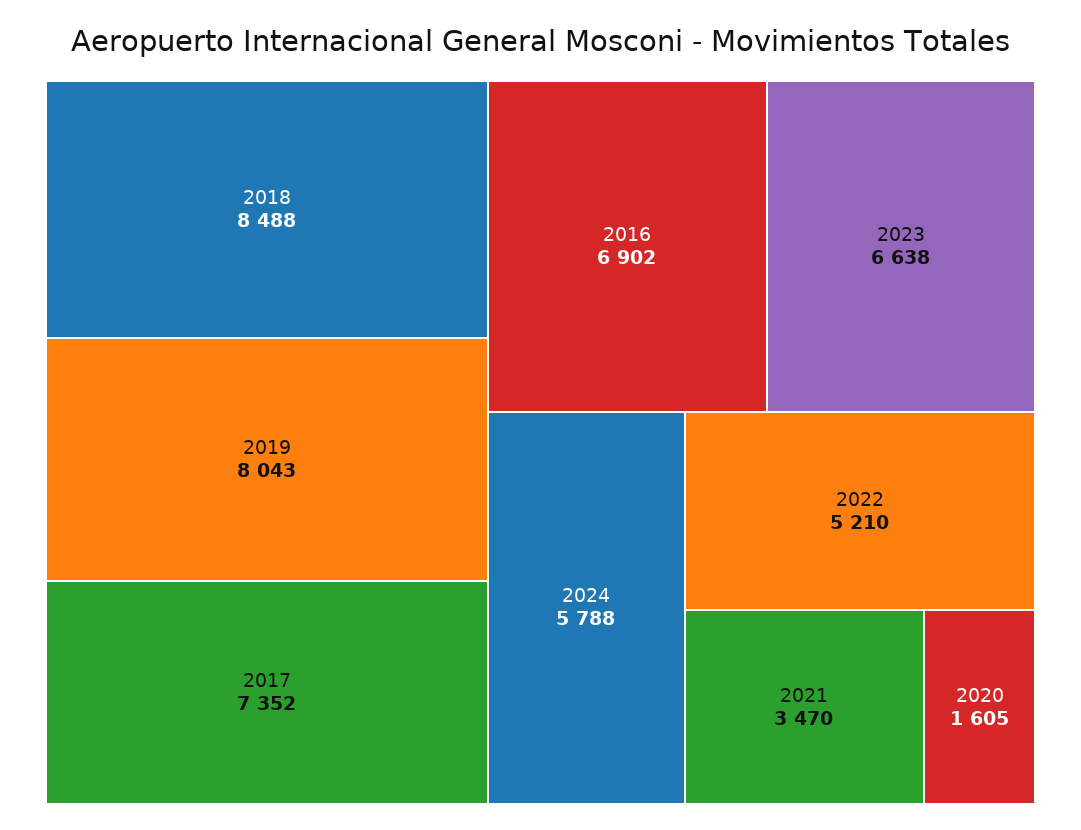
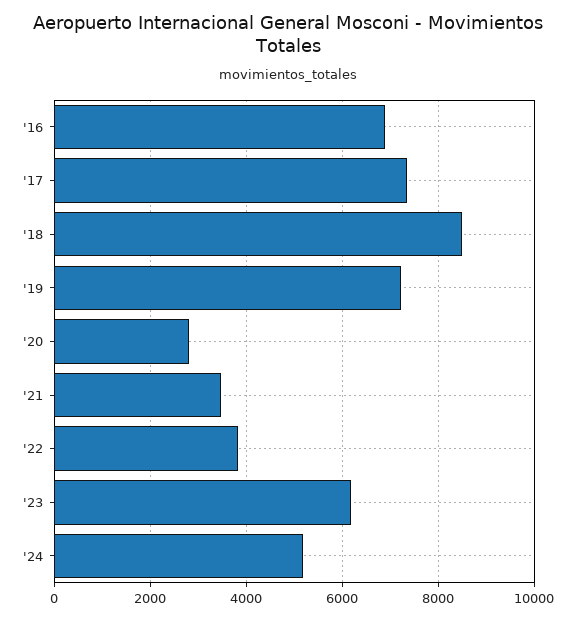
2019: 8043 -> 7200
2023: 6638 -> 6200
2024: 5788 -> 5200
2022: 5210 -> 3800
2020: 1605 -> 2800

